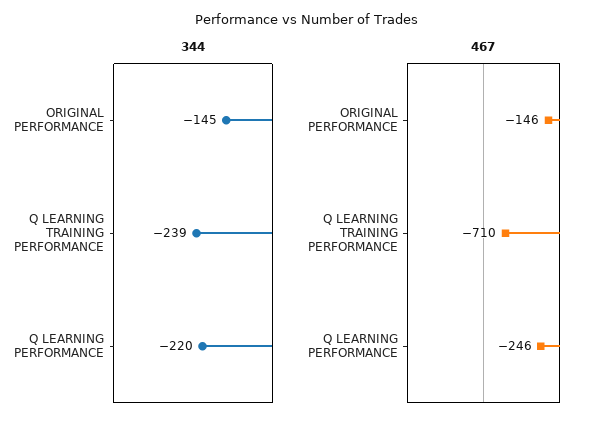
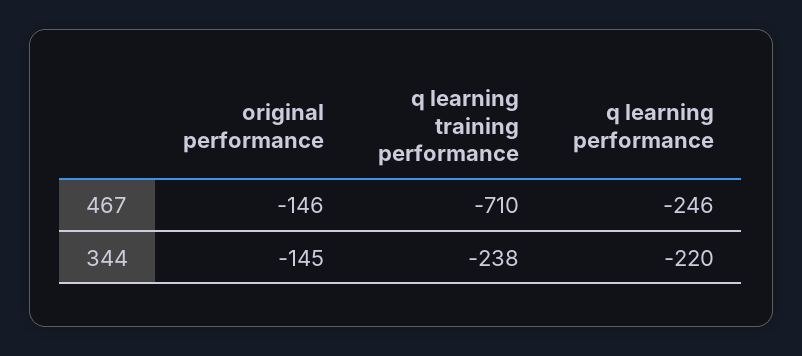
344, Q LEARNING TRAINING PERFORMANCE: -239 -> -238

